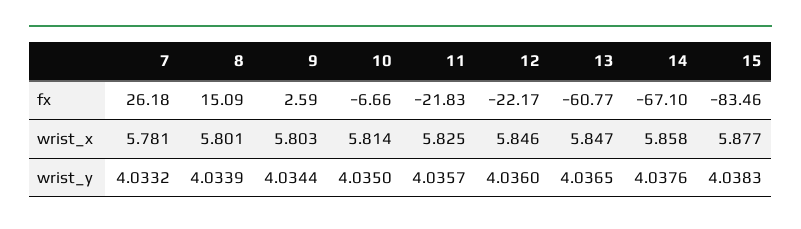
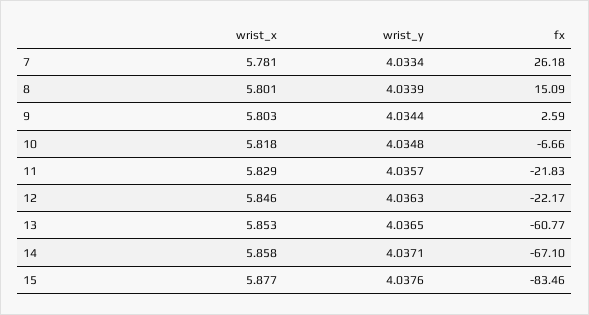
10, wrist_x: 5.814 -> 5.818
11, wrist_x: 5.825 -> 5.829
13, wrist_x: 5.847 -> 5.853
7, wrist_y: 4.0332 -> 4.0334
10, wrist_y: 4.035 -> 4.0348
12, wrist_y: 4.036 -> 4.0363
14, wrist_y: 4.0376 -> 4.0371
15, wrist_y: 4.0383 -> 4.0376

